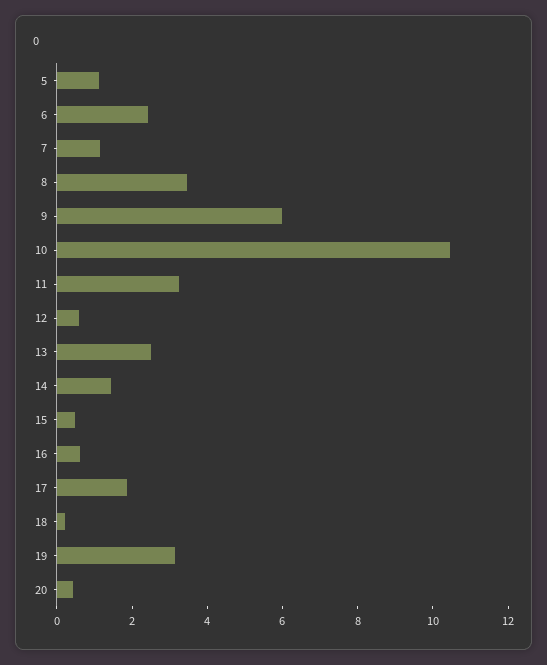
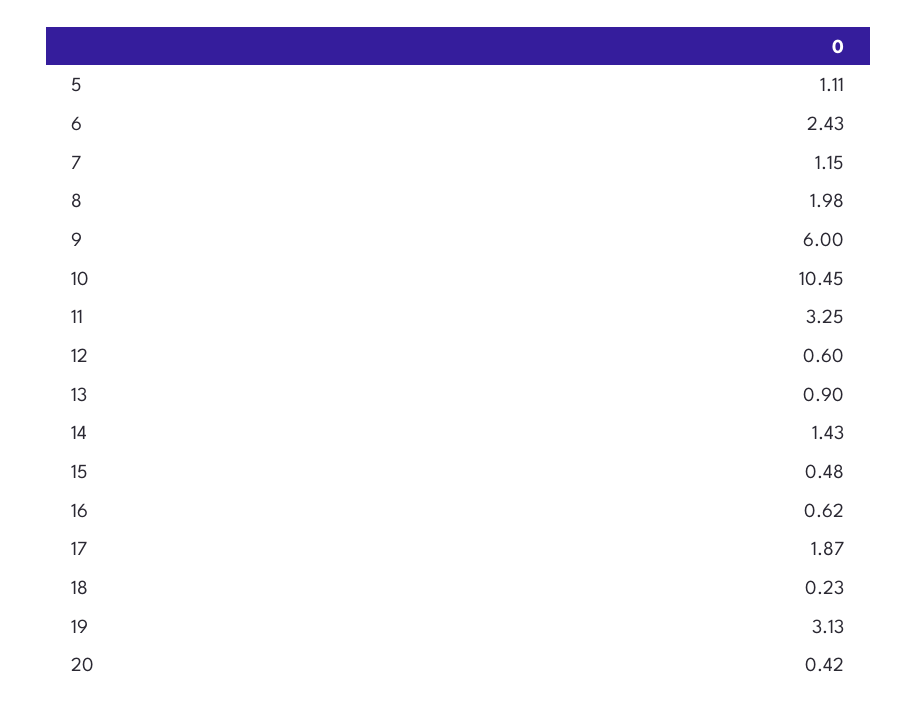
8: 3.5 -> 1.98
13: 2.5 -> 0.9

